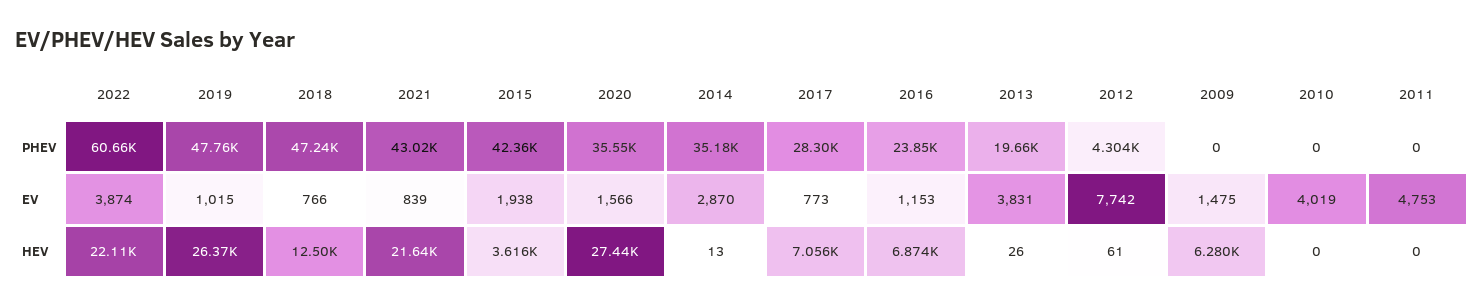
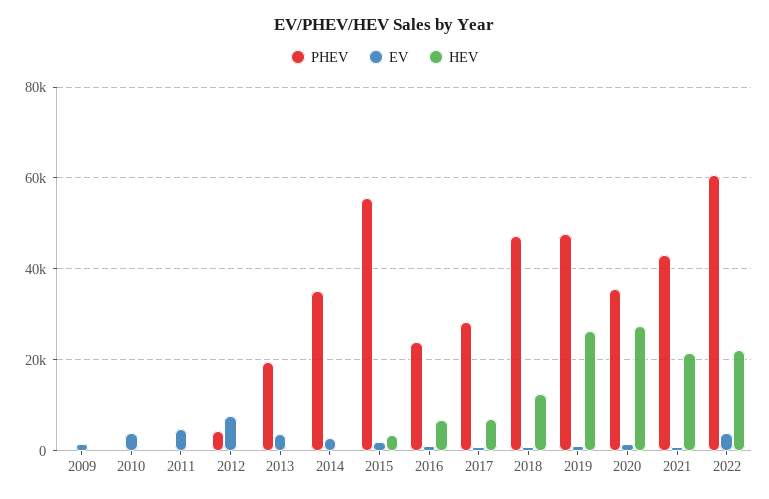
PHEV, 2015: 42360 -> 56000
HEV, 2009: 6280 -> 0

